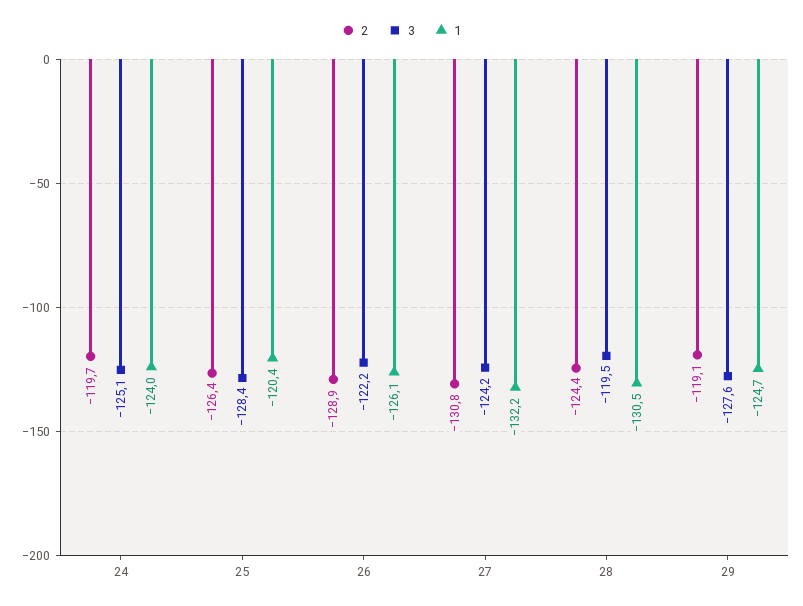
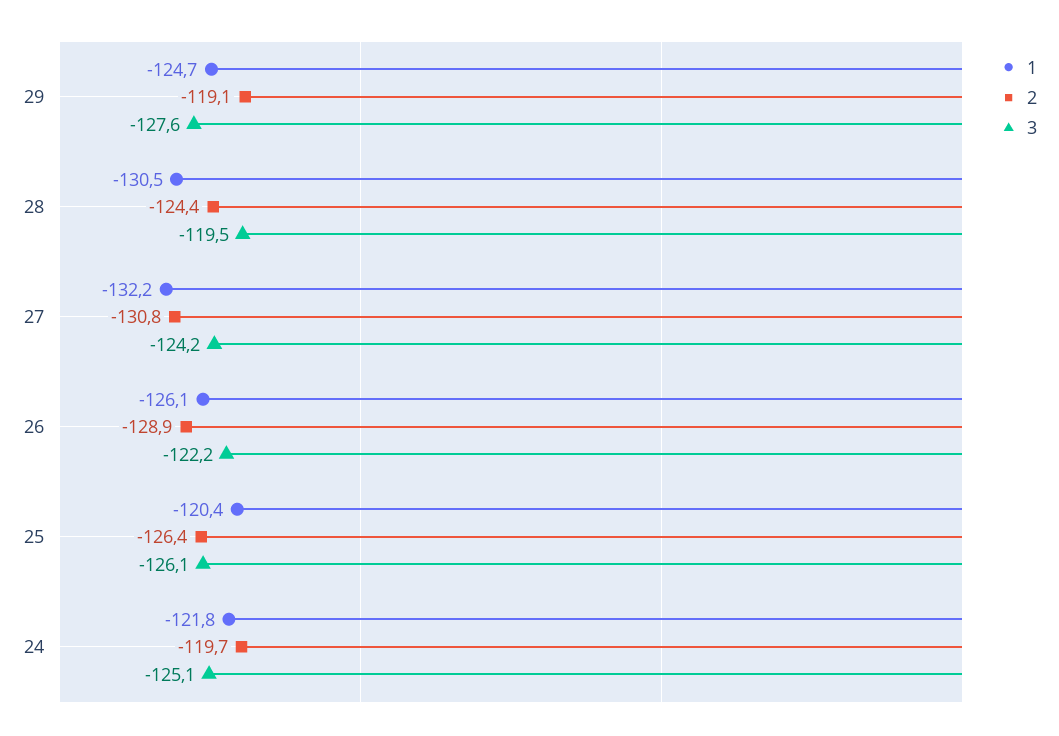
1, 24: -124 -> -121.8
3, 25: -128.4 -> -126.1

